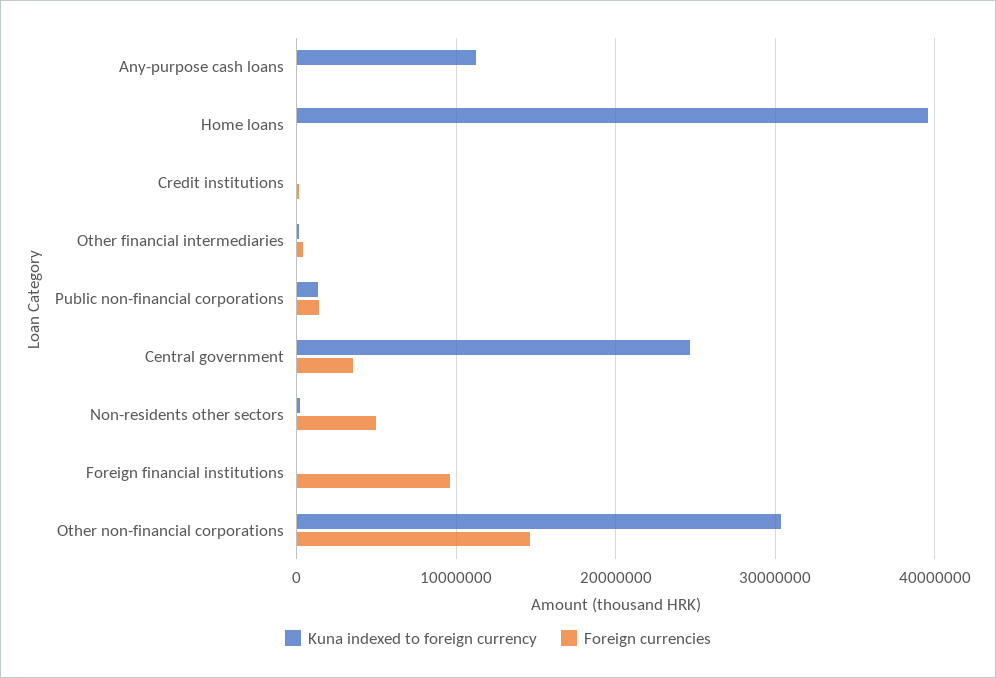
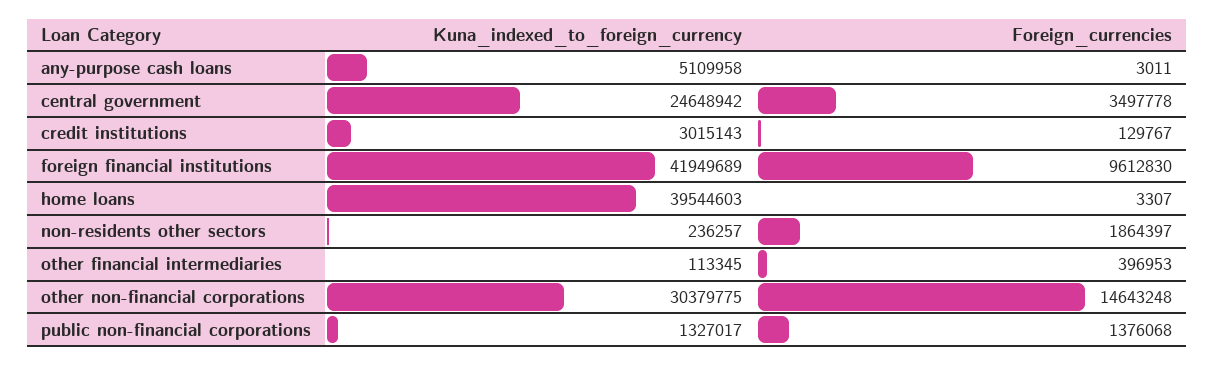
Kuna indexed to foreign currency, Any-purpose cash loans: 11000000 -> 5109958
Kuna indexed to foreign currency, Credit institutions: 0 -> 3015143
Foreign currencies, Non-residents other sectors: 5000000 -> 1864397
Kuna indexed to foreign currency, Foreign financial institutions: 0 -> 41949689

